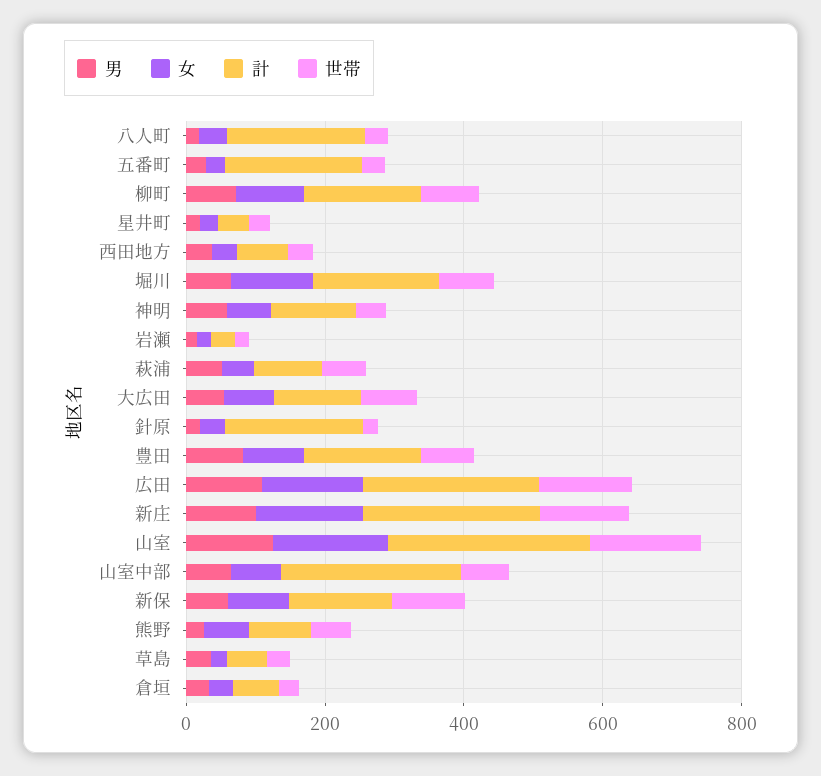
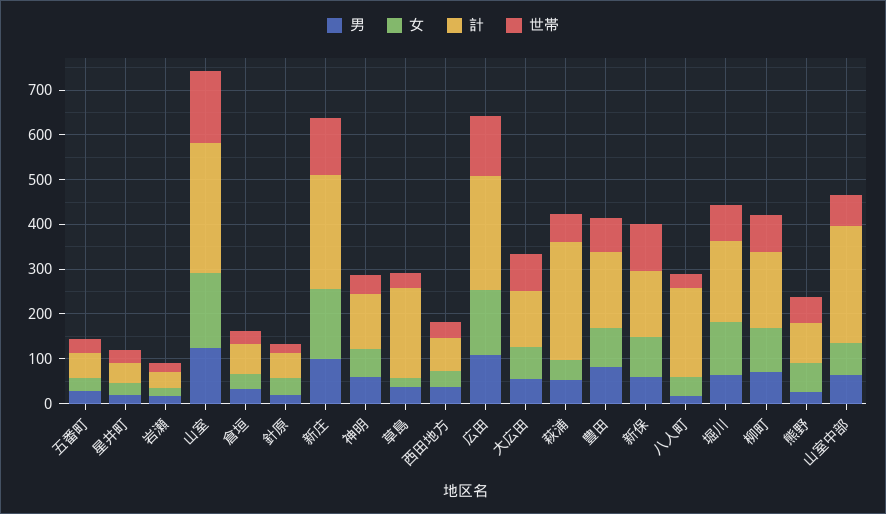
計, 五番町: 200 -> 60
計, 萩浦: 100 -> 260
計, 針原: 200 -> 60
計, 草島: 50 -> 200

